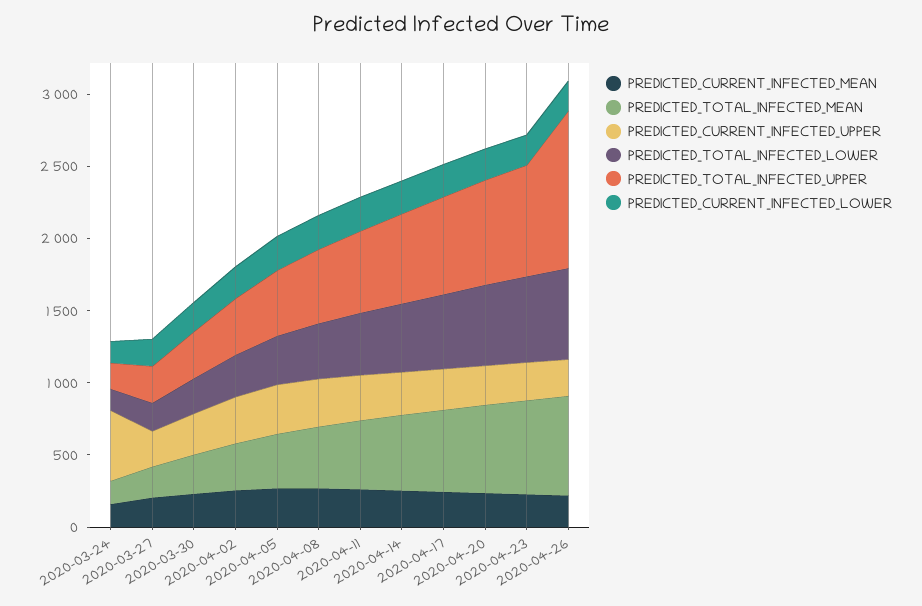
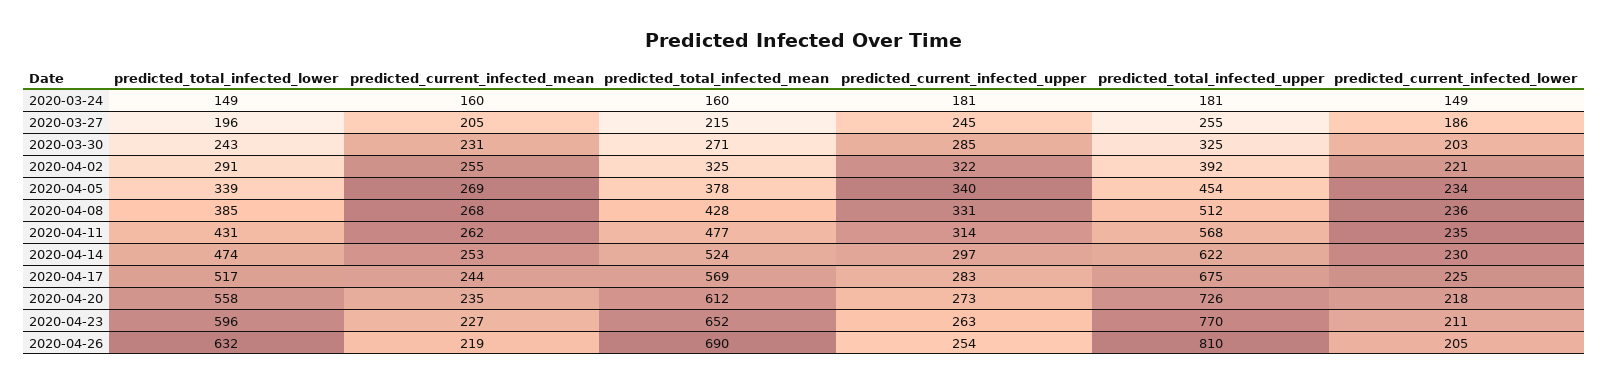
PREDICTED_CURRENT_INFECTED_UPPER, 2020-03-24: 500 -> 181
PREDICTED_TOTAL_INFECTED_UPPER, 2020-04-26: 1100 -> 810

